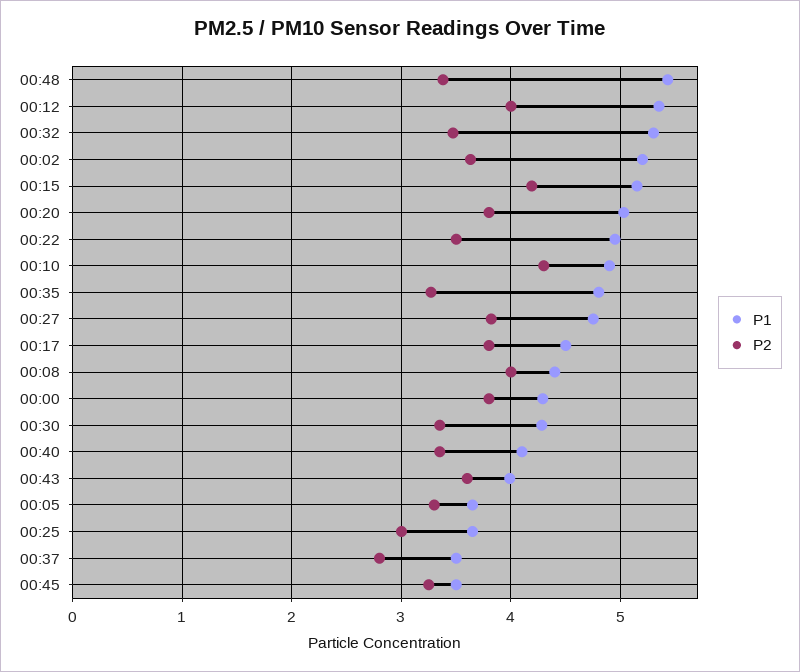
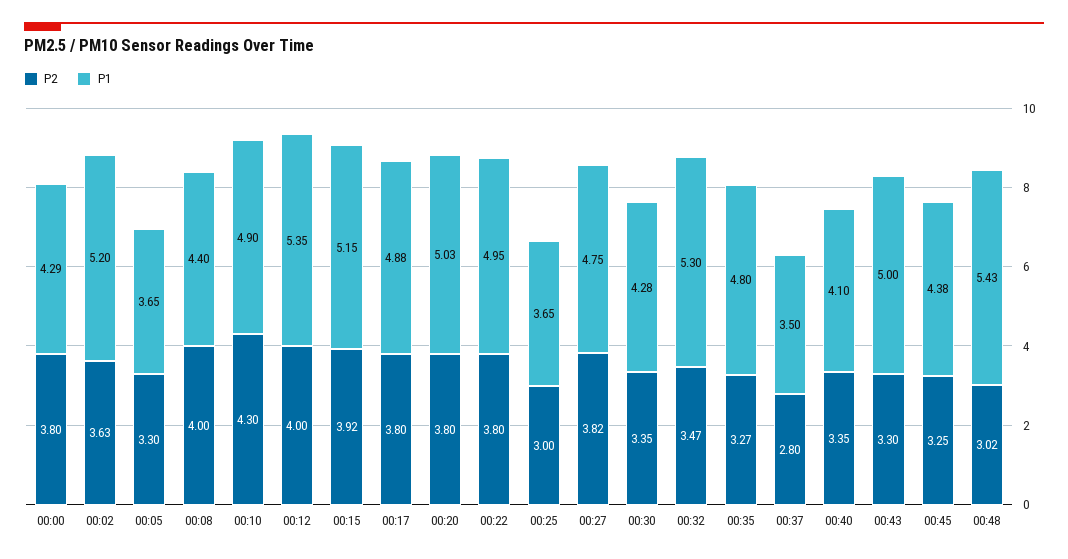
P2, 00:48: 3.4 -> 3.02
P2, 00:15: 4.2 -> 3.92
P2, 00:22: 3.5 -> 3.8
P1, 00:17: 4.5 -> 4.88
P1, 00:43: 4 -> 5
P2, 00:43: 3.6 -> 3.3
P1, 00:45: 3.5 -> 4.38

